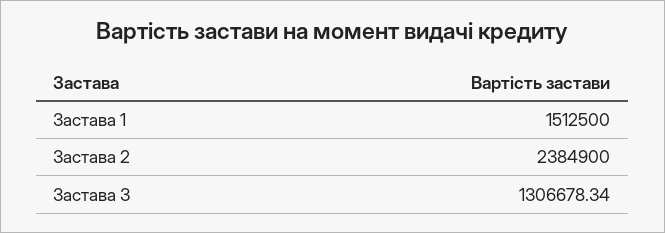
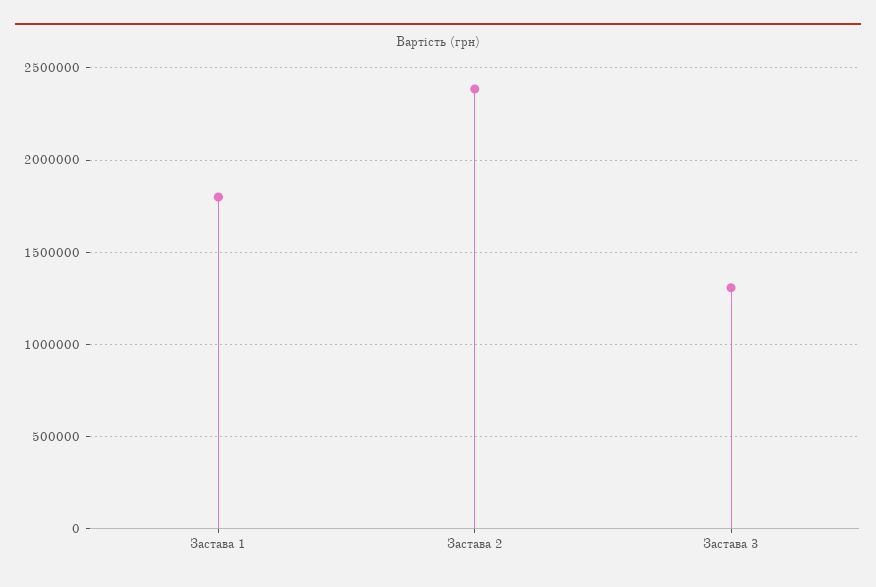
Застава 1: 1512500 -> 1800000

